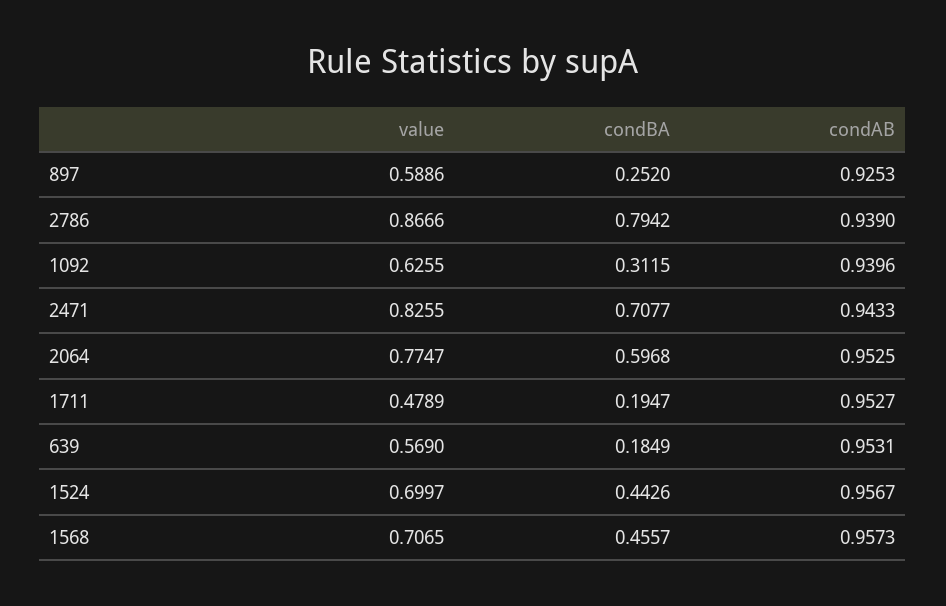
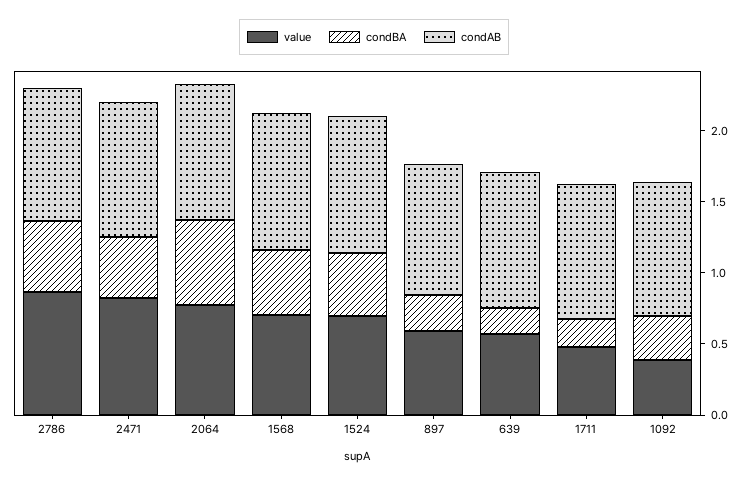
condBA, 2786: 0.7942 -> 0.5
value, 1092: 0.6255 -> 0.4
condBA, 2471: 0.7077 -> 0.4

